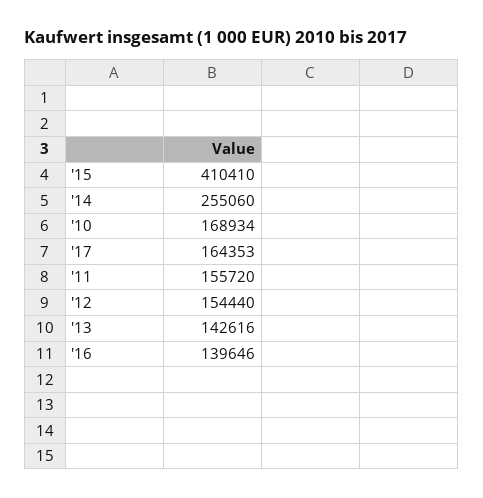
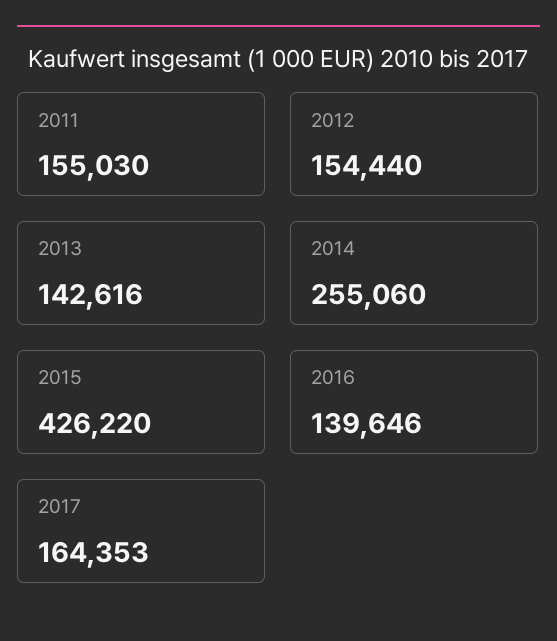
'15: 410410 -> 426220
'10: 168934 -> none
'11: 155720 -> 155030

